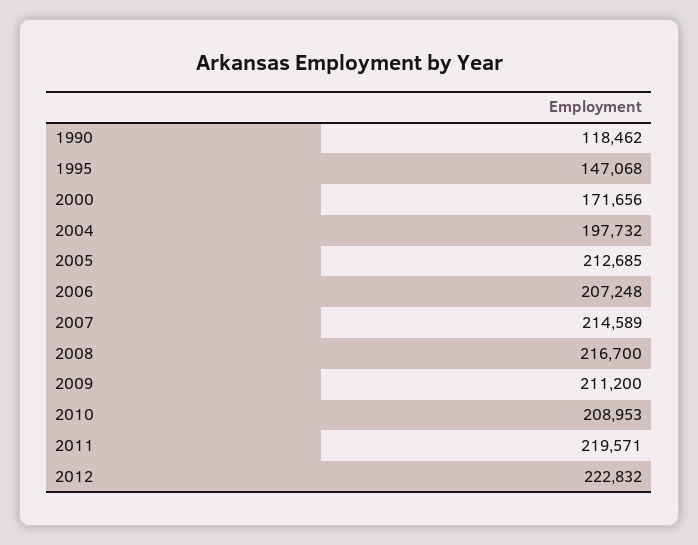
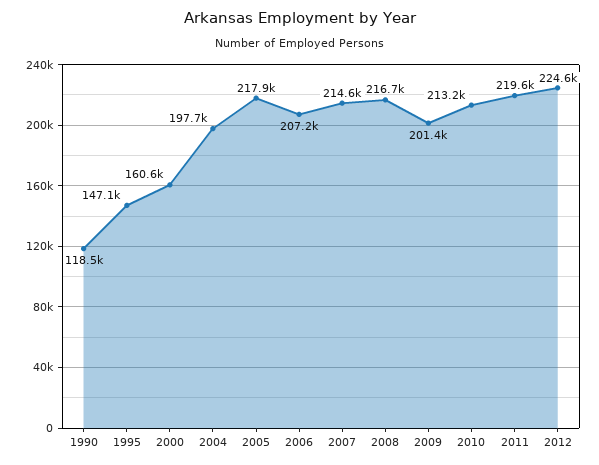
2000: 171656 -> 160600
2005: 212685 -> 217900
2009: 211200 -> 201400
2010: 208953 -> 213200
2012: 222832 -> 224600

